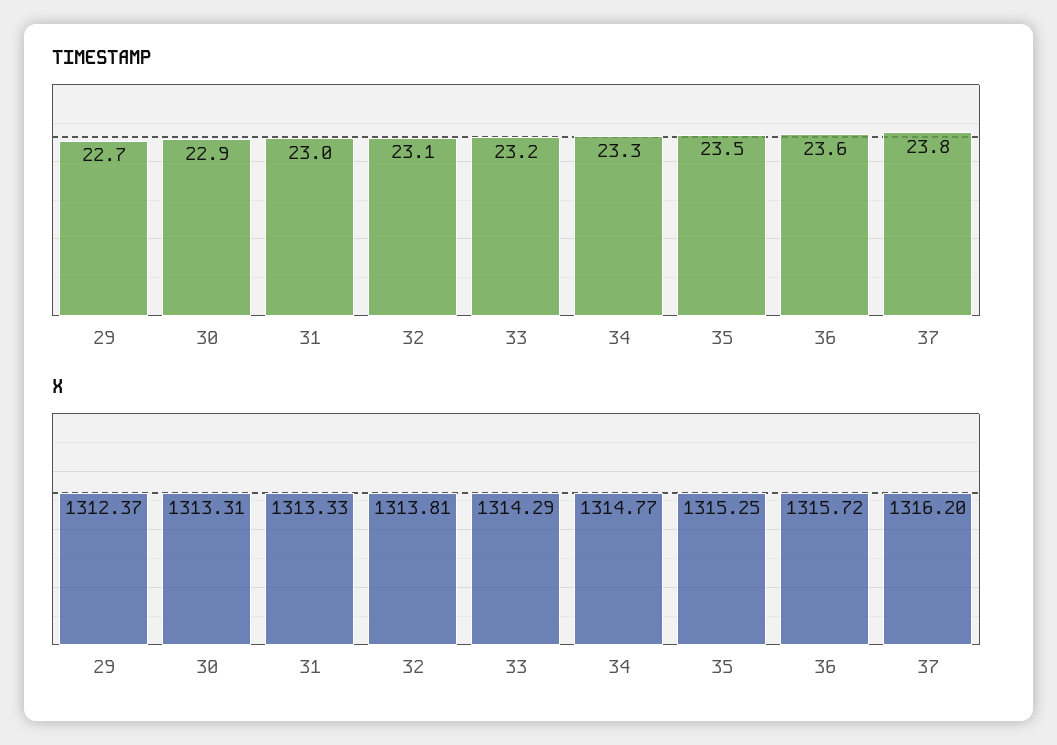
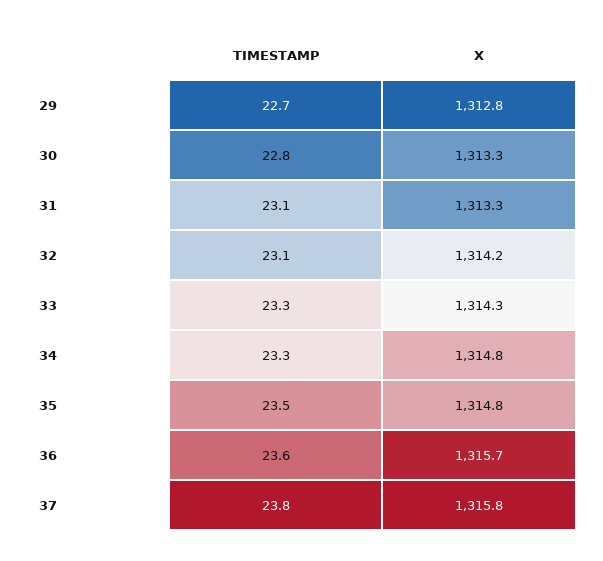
TIMESTAMP, 30: 22.9 -> 22.8
TIMESTAMP, 31: 23 -> 23.1
TIMESTAMP, 33: 23.2 -> 23.3
X, 29: 1312.37 -> 1312.8
X, 32: 1313.81 -> 1314.2
X, 35: 1315.25 -> 1314.8
X, 37: 1316.2 -> 1315.8

